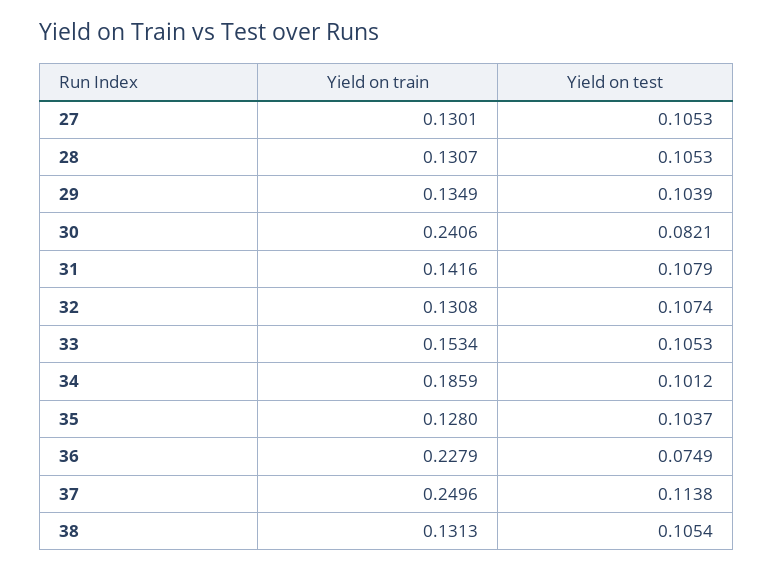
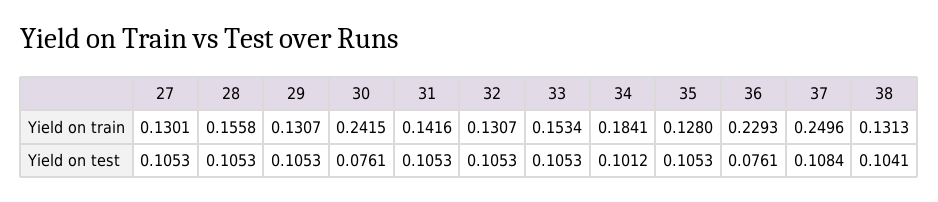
Yield on train, 28: 0.1307 -> 0.1558
Yield on train, 29: 0.1349 -> 0.1307
Yield on test, 29: 0.1039 -> 0.1053
Yield on train, 30: 0.2406 -> 0.2415
Yield on test, 30: 0.0821 -> 0.0761
Yield on test, 31: 0.1079 -> 0.1053
Yield on train, 32: 0.1308 -> 0.1307
Yield on test, 32: 0.1074 -> 0.1053
Yield on train, 34: 0.1859 -> 0.1841
Yield on test, 35: 0.1037 -> 0.1053
Yield on train, 36: 0.2279 -> 0.2293
Yield on test, 36: 0.0749 -> 0.0761
Yield on test, 37: 0.1138 -> 0.1084
Yield on test, 38: 0.1054 -> 0.1041

